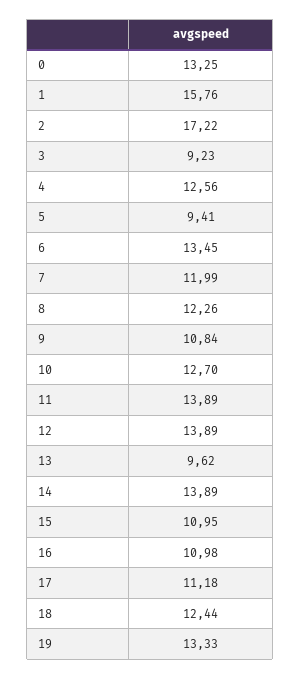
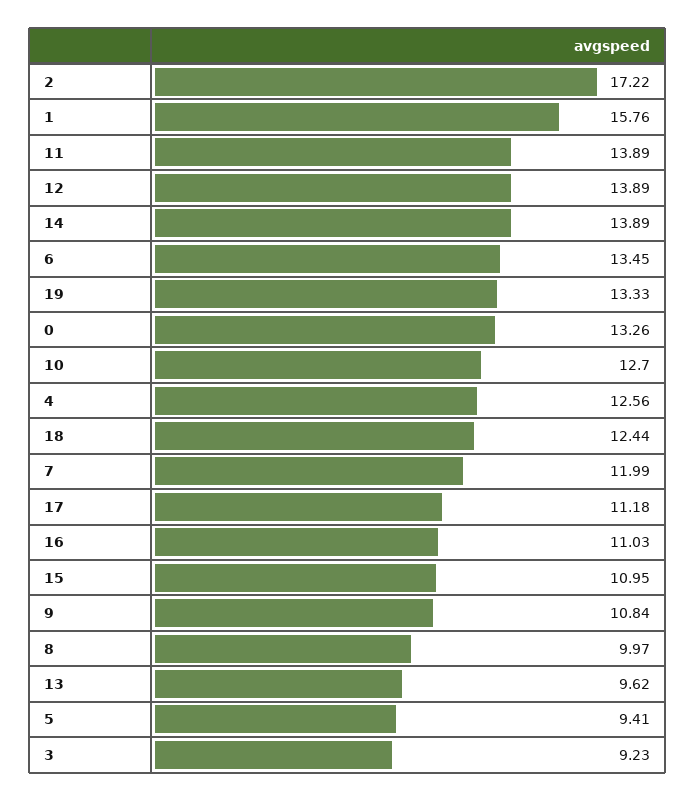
0: 13.25 -> 13.26
8: 12.26 -> 9.97
16: 10.98 -> 11.03

